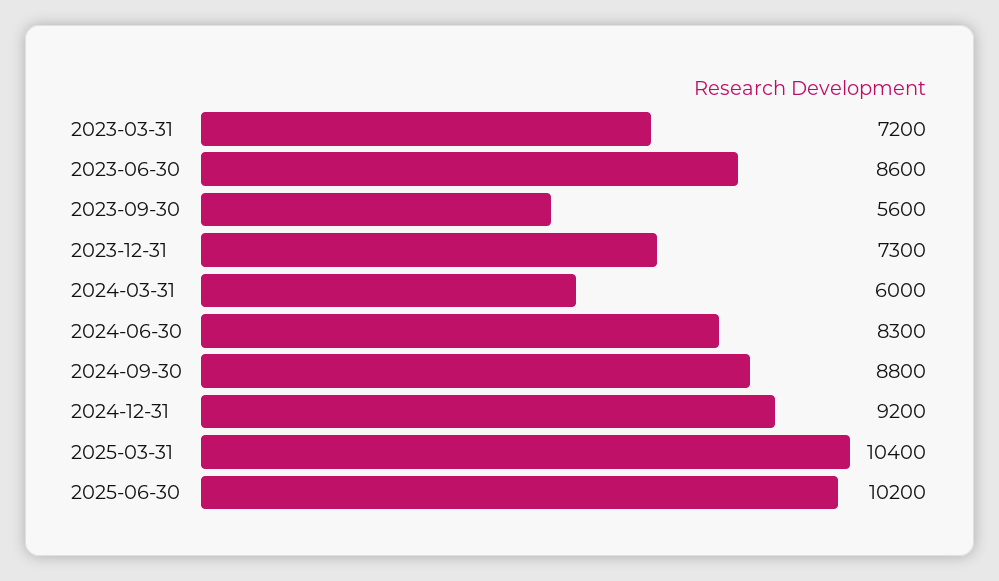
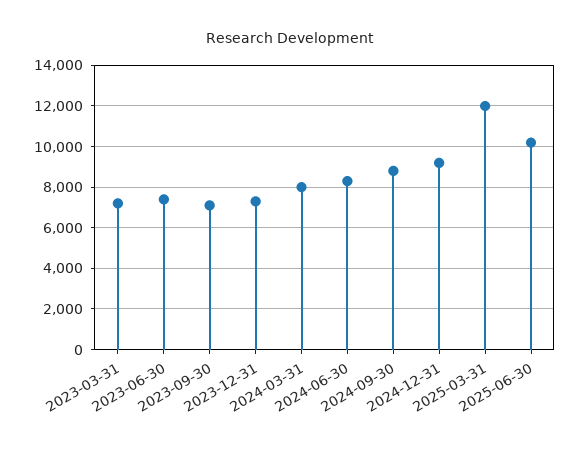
2023-06-30: 8600 -> 7500
2023-09-30: 5600 -> 7000
2024-03-31: 6000 -> 8000
2025-03-31: 10400 -> 12000

